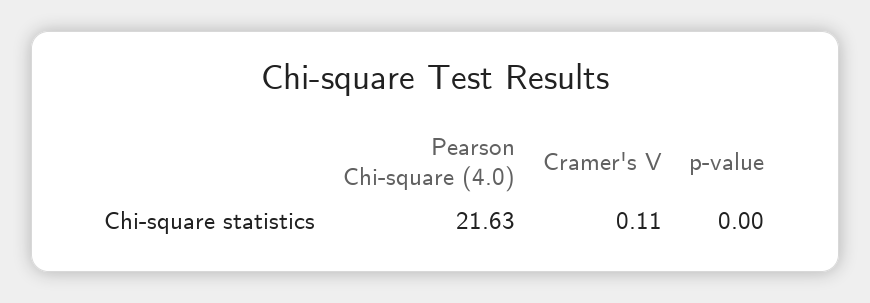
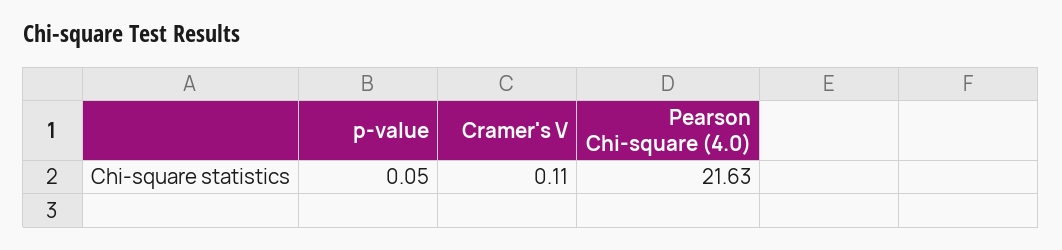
p-value: 0 -> 0.05

